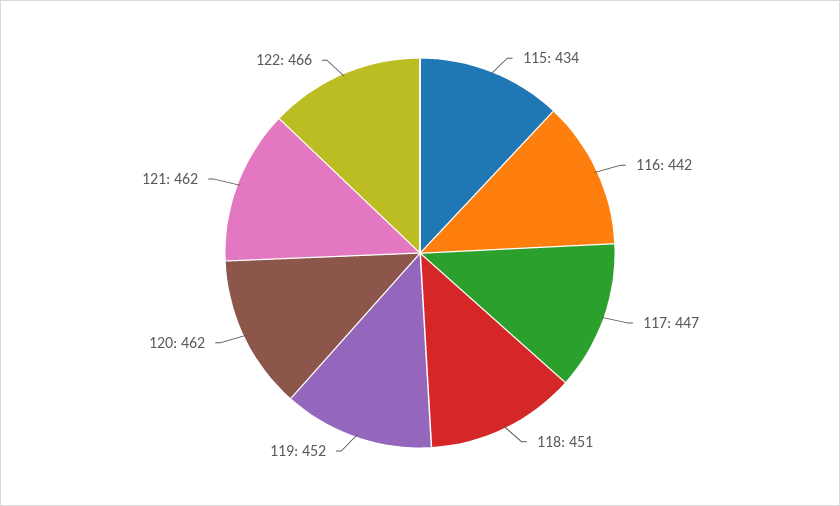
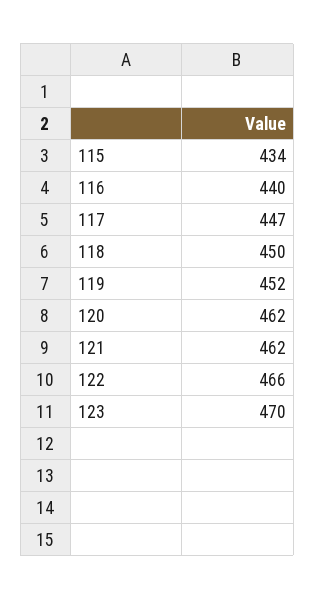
116: 442 -> 440
118: 451 -> 450
123: none -> 470

